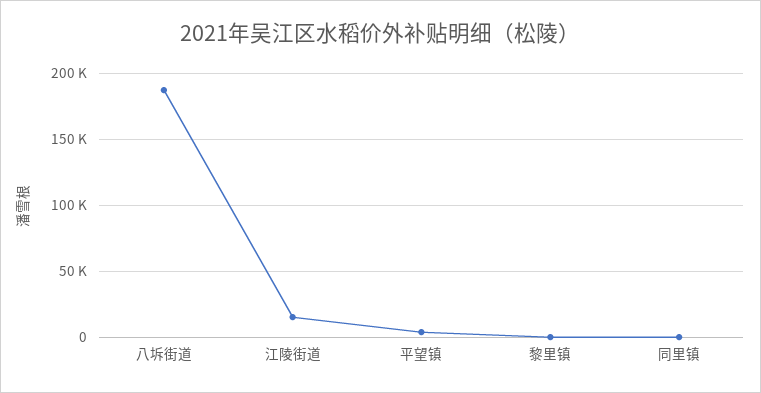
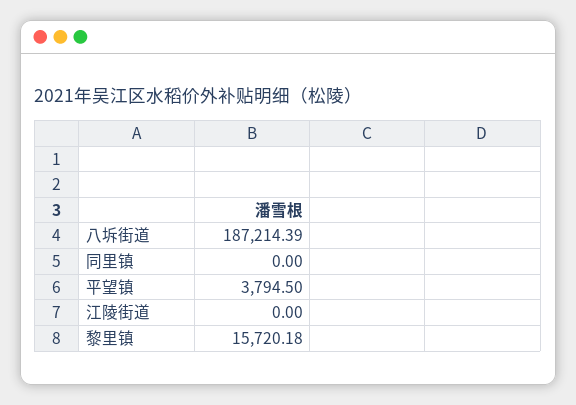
江陵街道: 15000 -> 0
黎里镇: 0 -> 15720.18

